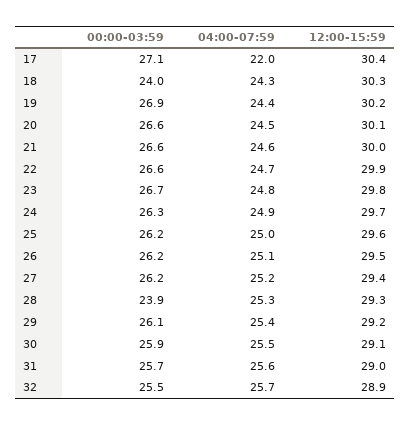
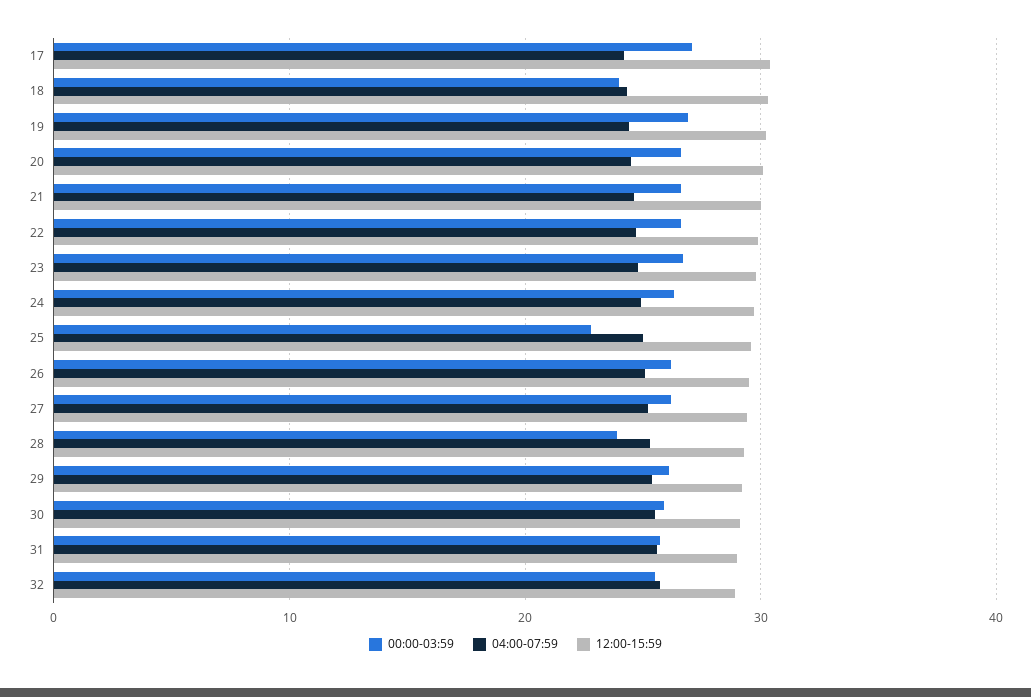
04:00-07:59, 17: 22 -> 24
00:00-03:59, 25: 26.2 -> 23

